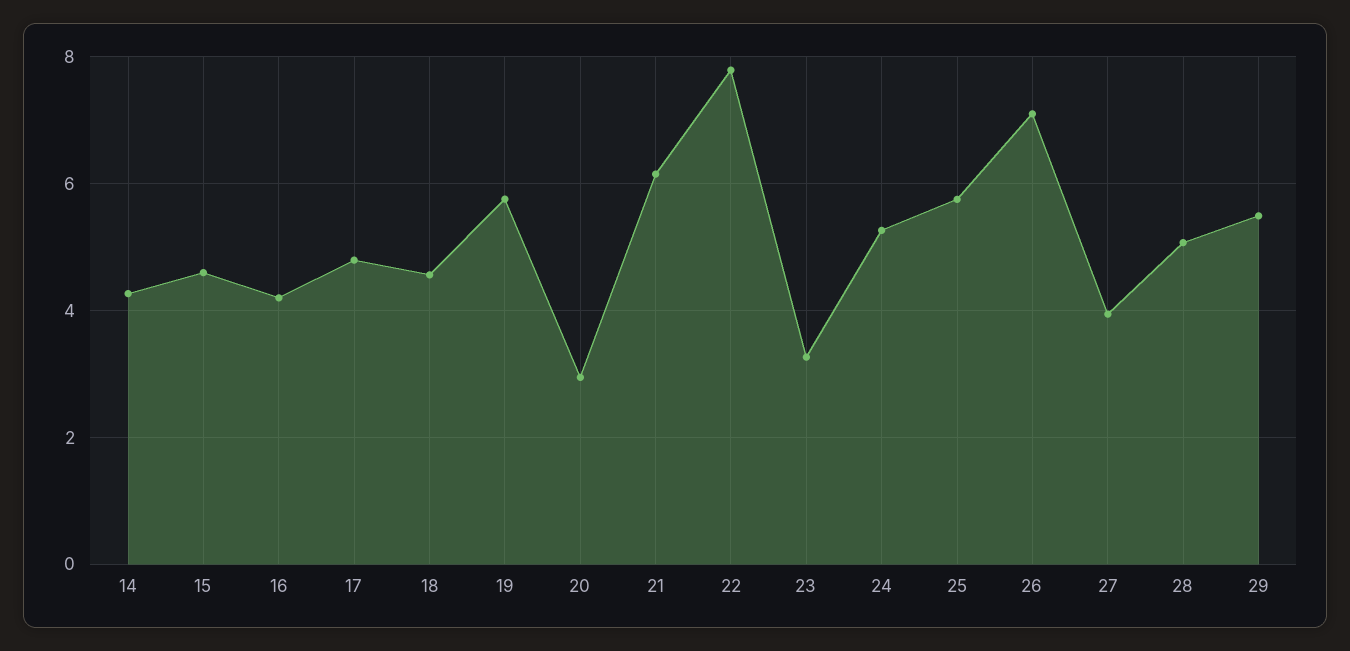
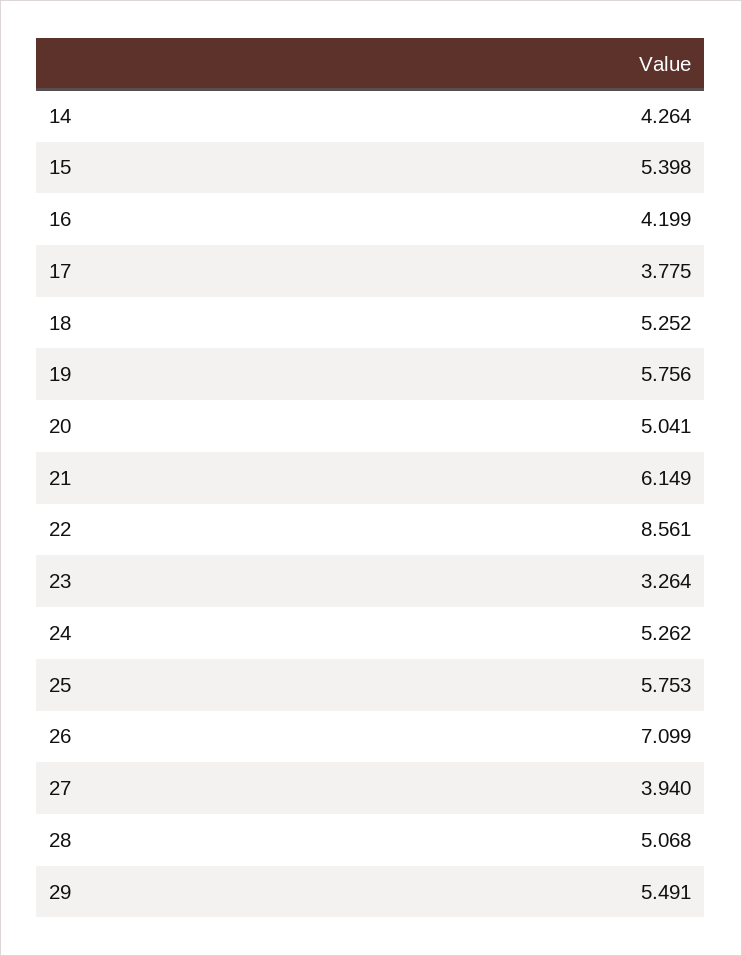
15: 4.6 -> 5.398
17: 4.8 -> 3.775
18: 4.6 -> 5.252
20: 3 -> 5.041
22: 7.8 -> 8.561

